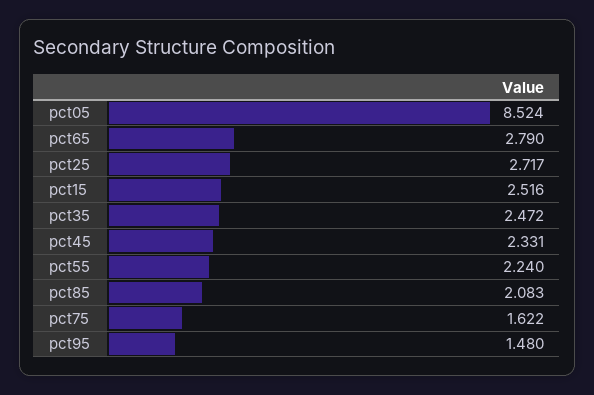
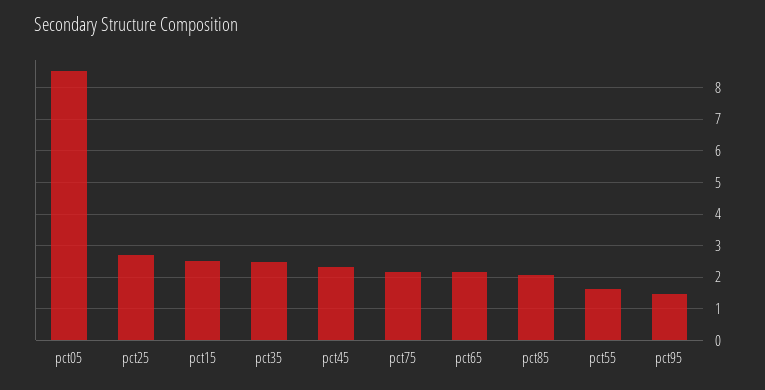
pct65: 2.79 -> 2.2
pct55: 2.24 -> 1.6
pct75: 1.622 -> 2.2

